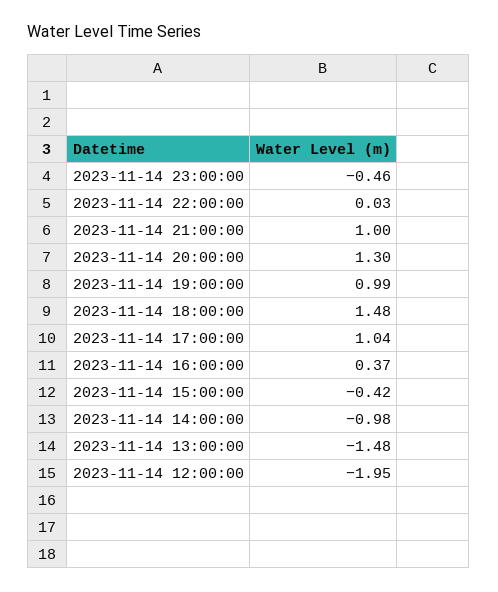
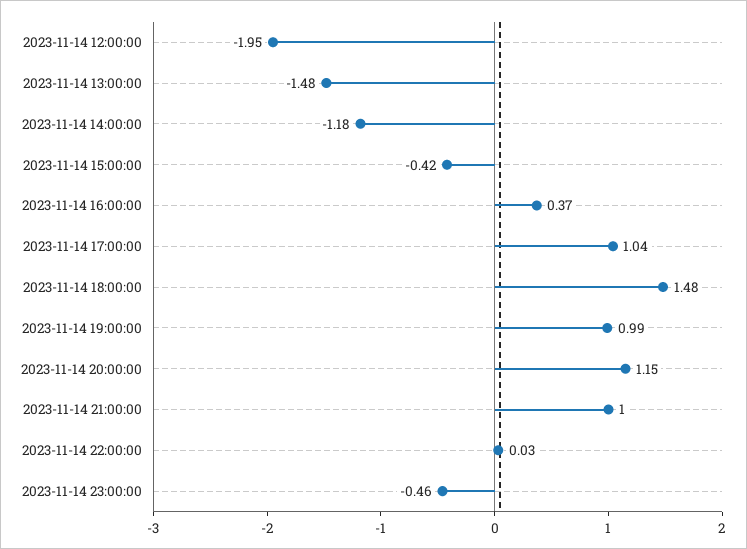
2023-11-14 20:00:00: 1.3 -> 1.15
2023-11-14 14:00:00: -0.98 -> -1.18

